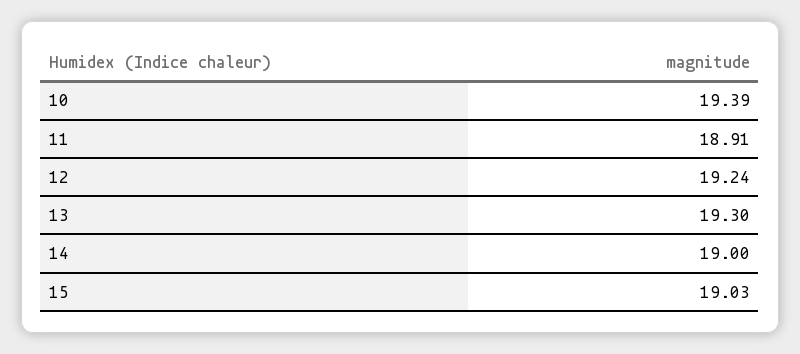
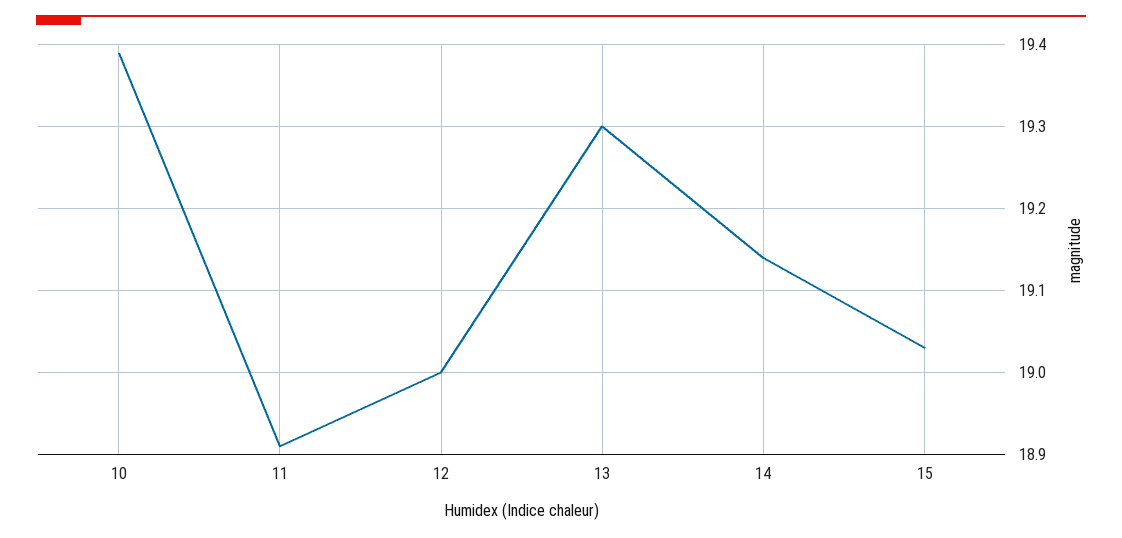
12: 19.24 -> 19
14: 19 -> 19.14

